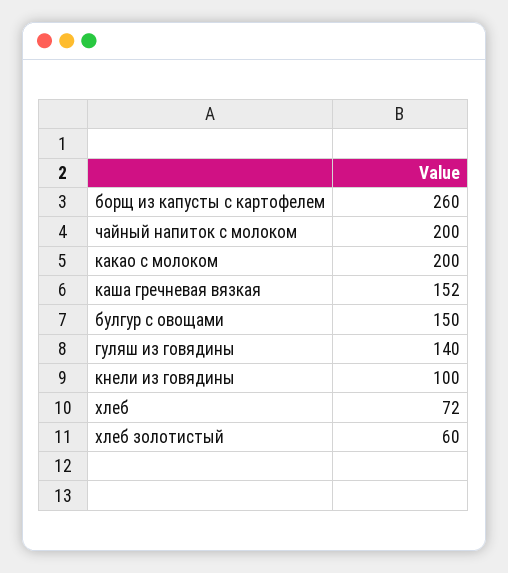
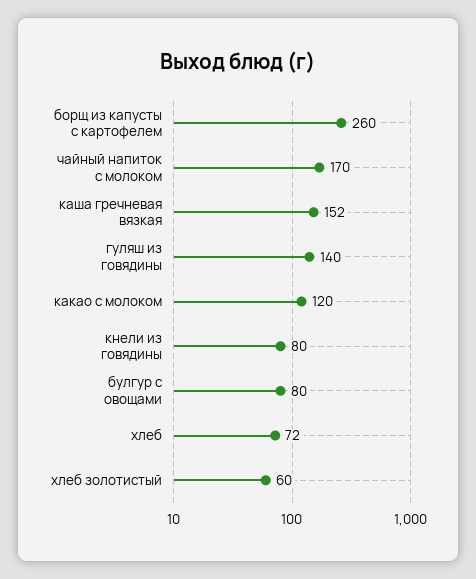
чайный напиток с молоком: 200 -> 170
какао с молоком: 200 -> 120
булгур с овощами: 150 -> 80
кнели из говядины: 100 -> 80

